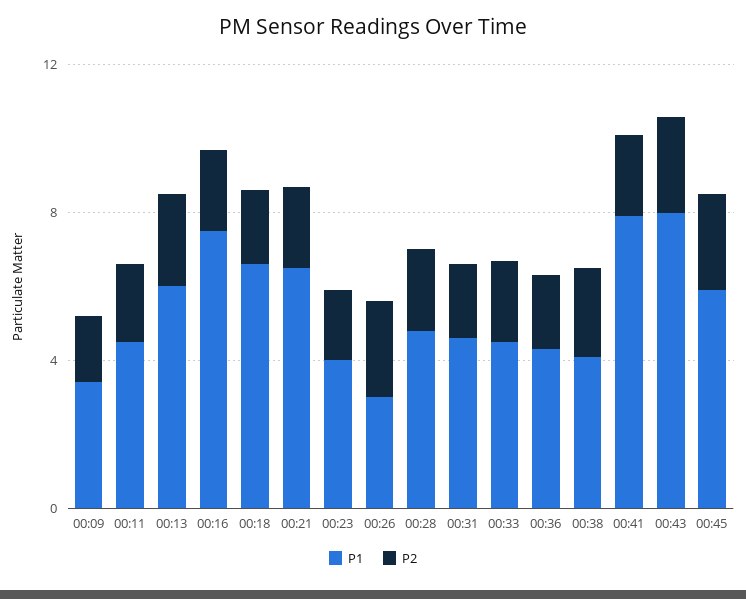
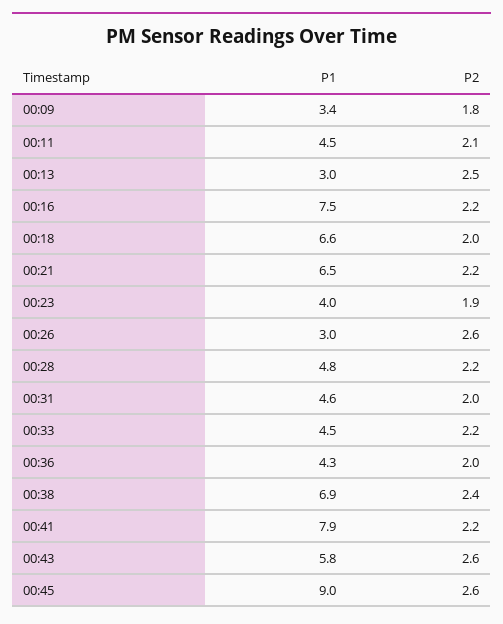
P1, 00:13: 6 -> 3
P1, 00:38: 4 -> 6.9
P1, 00:43: 8 -> 5.8
P1, 00:45: 6 -> 9

